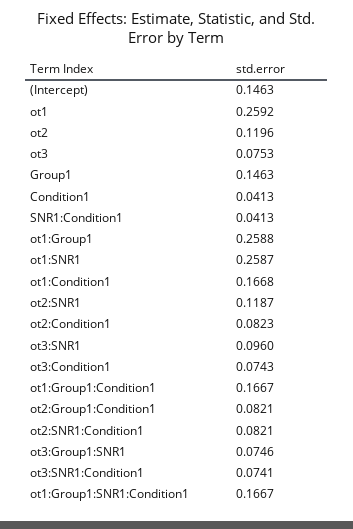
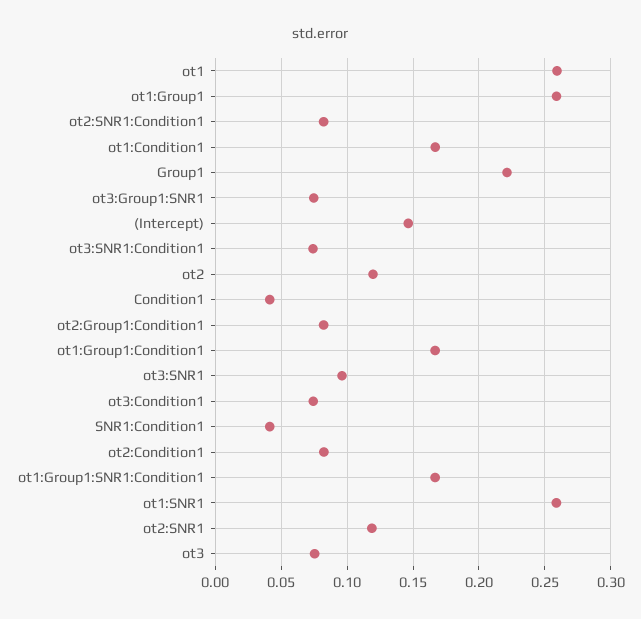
Group1: 0.1463 -> 0.22

